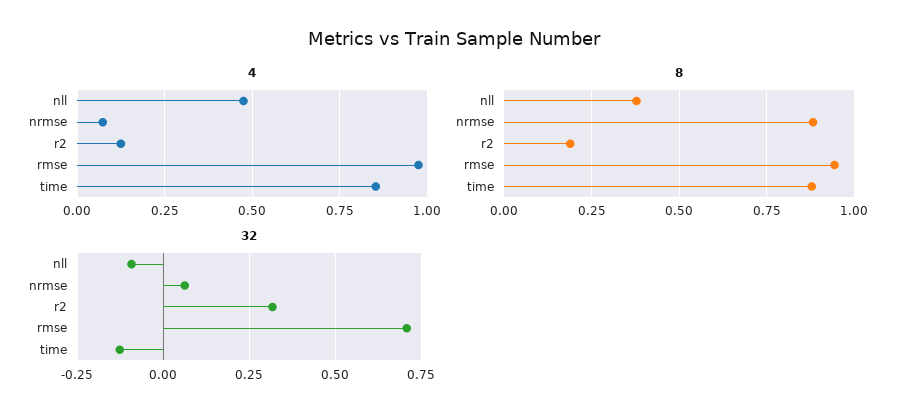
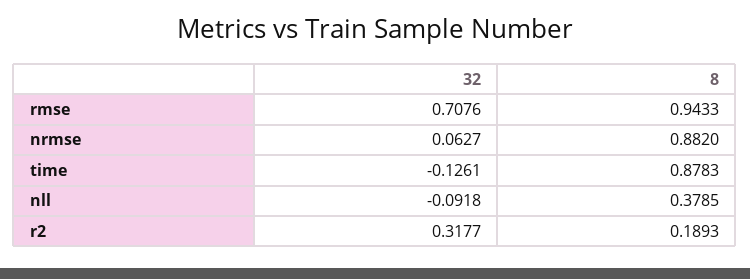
4, nll: 0.475 -> none
4, nrmse: 0.075 -> none
4, r2: 0.125 -> none
4, rmse: 0.975 -> none
4, time: 0.85 -> none

